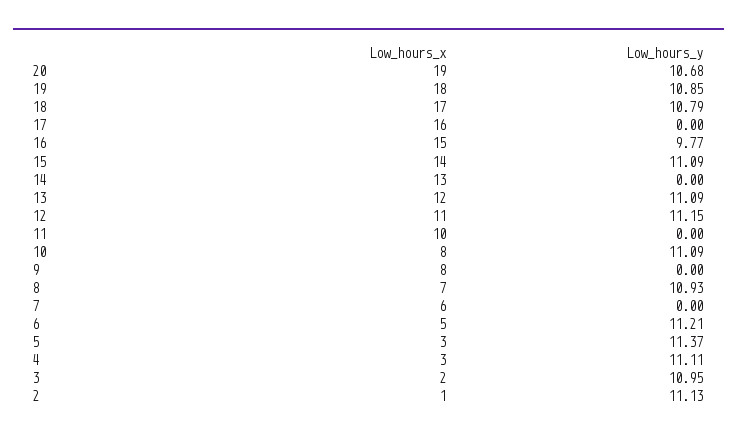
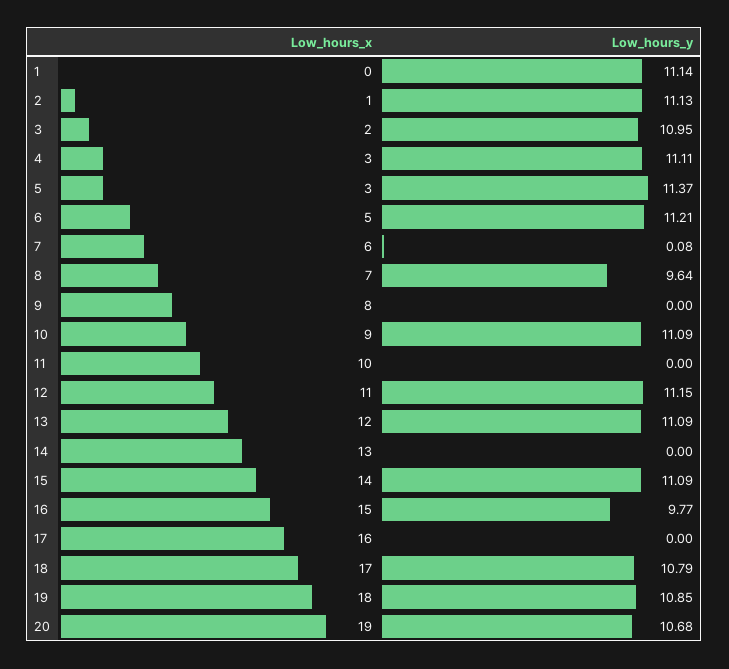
Low_hours_x, 10: 8 -> 9
Low_hours_y, 8: 10.93 -> 9.64
Low_hours_y, 7: 0 -> 0.08
Low_hours_x, 1: none -> 0
Low_hours_y, 1: none -> 11.14

